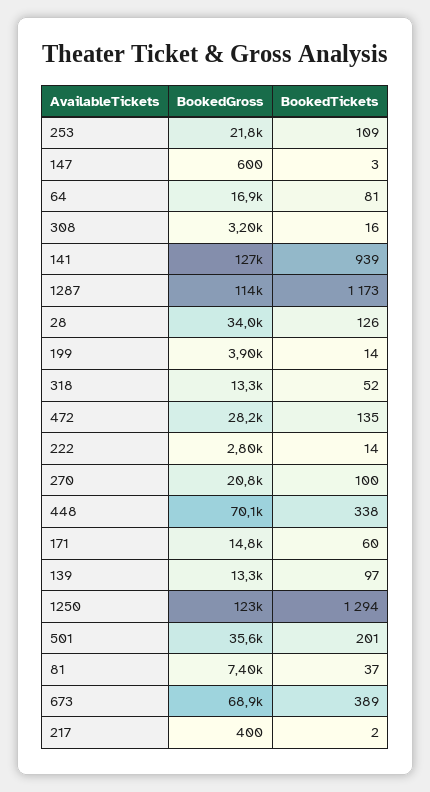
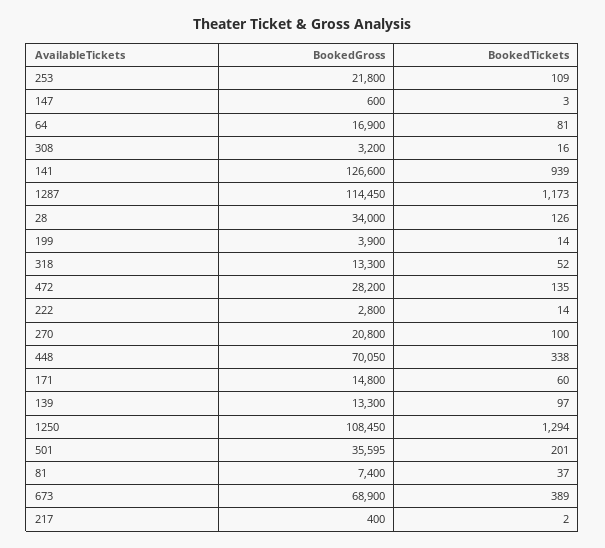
BookedGross, 1250: 123000 -> 108450

